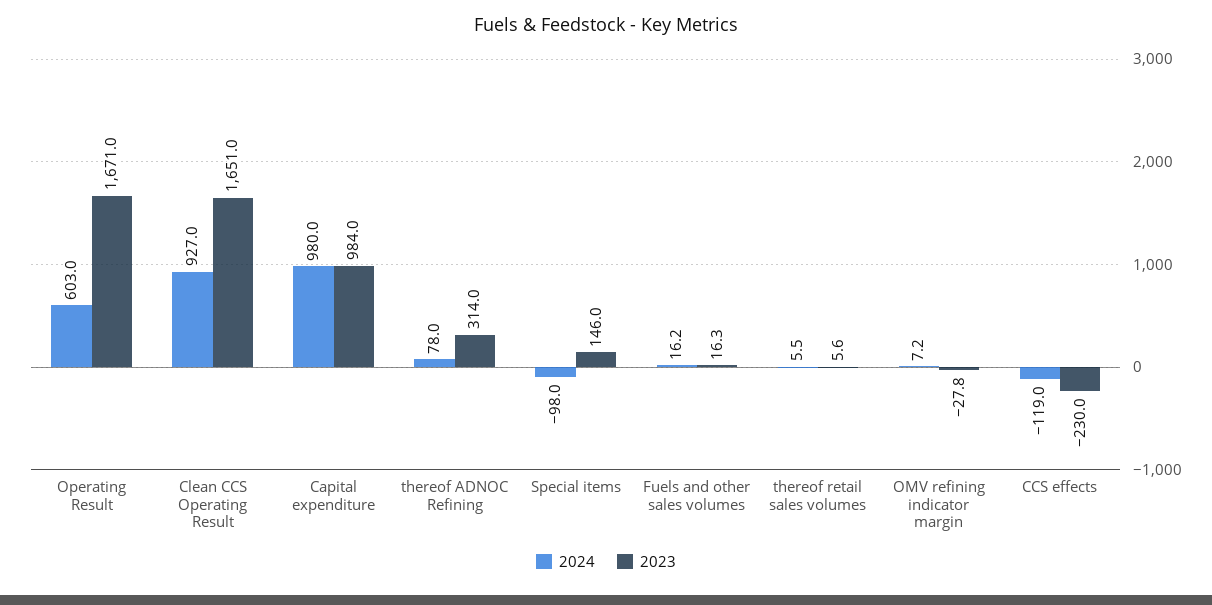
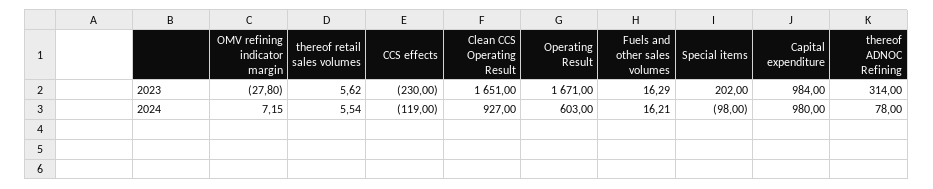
2023, Special items: 146 -> 202

